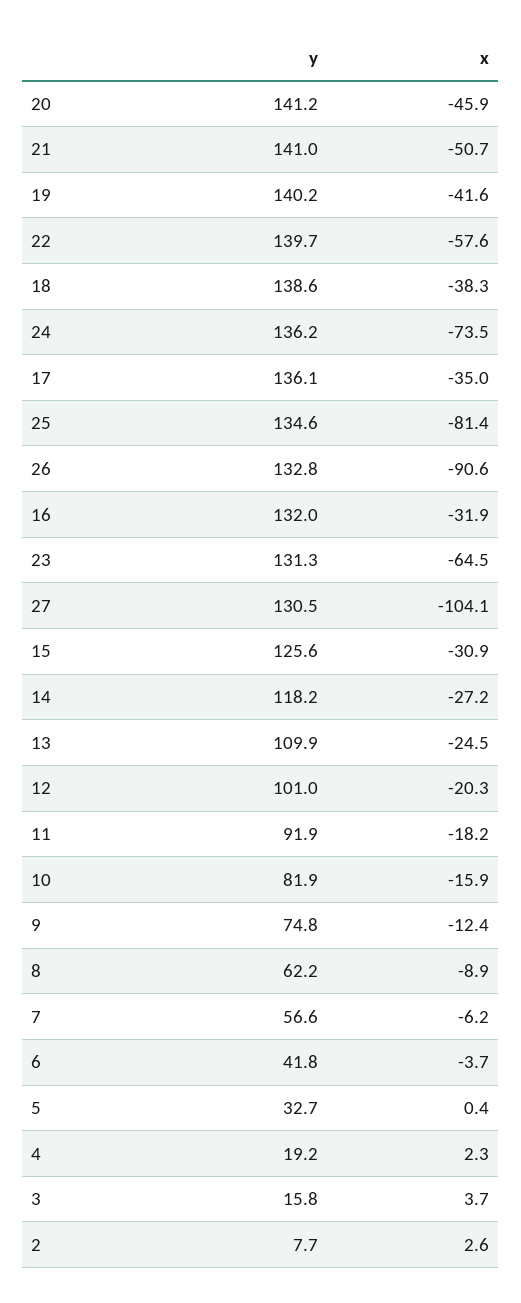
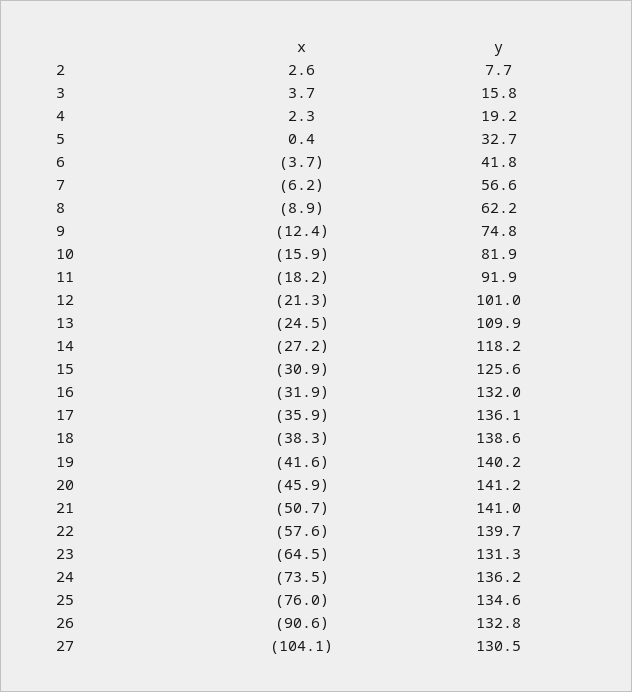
x, 17: -35 -> -35.9
x, 25: -81.4 -> -76
x, 12: -20.3 -> -21.3

